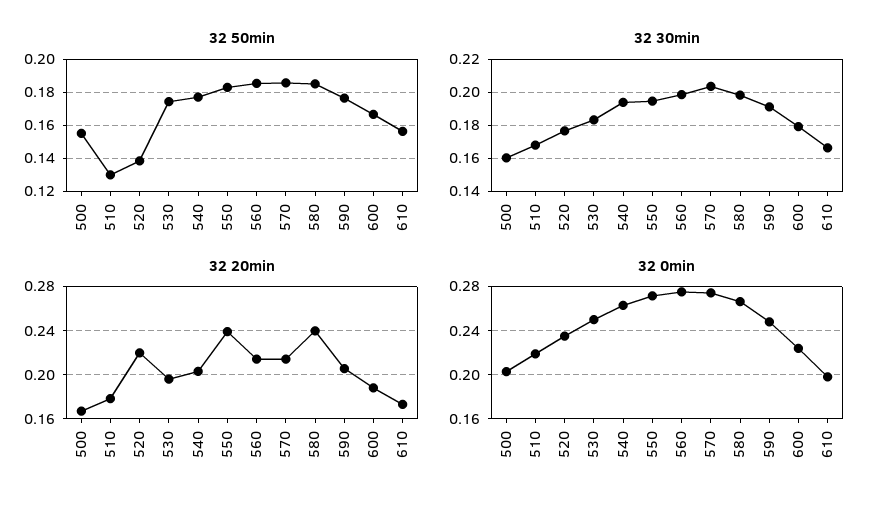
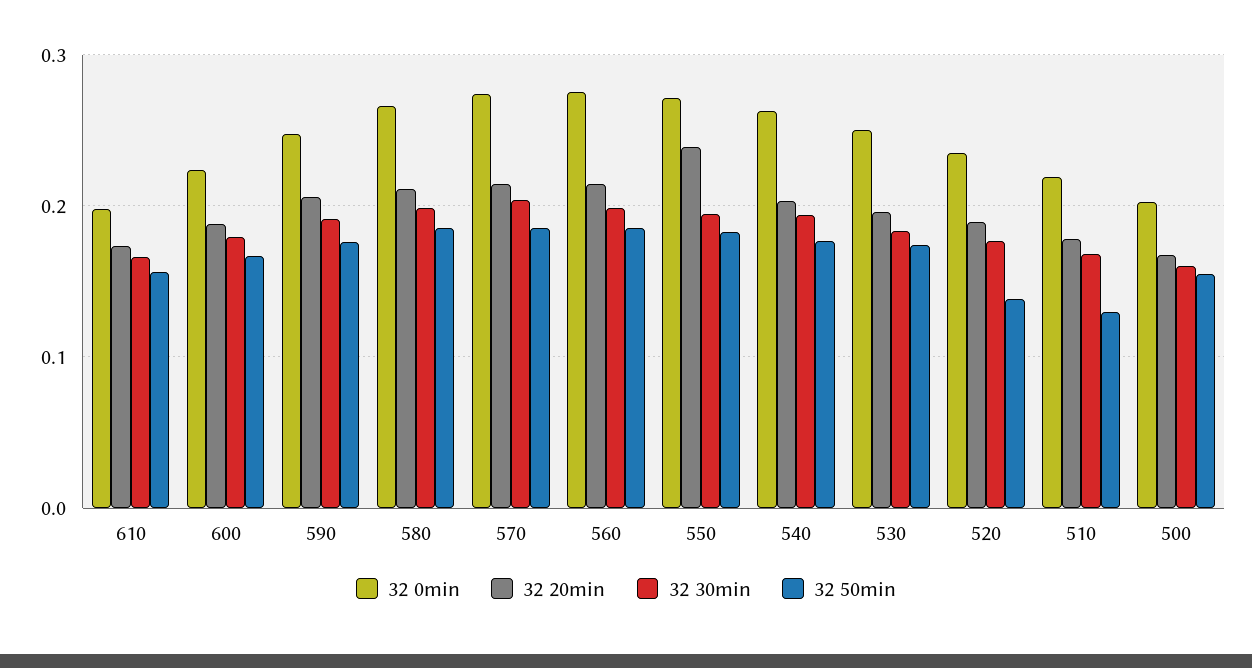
32 20min, 520: 0.22 -> 0.19
32 20min, 580: 0.24 -> 0.21

